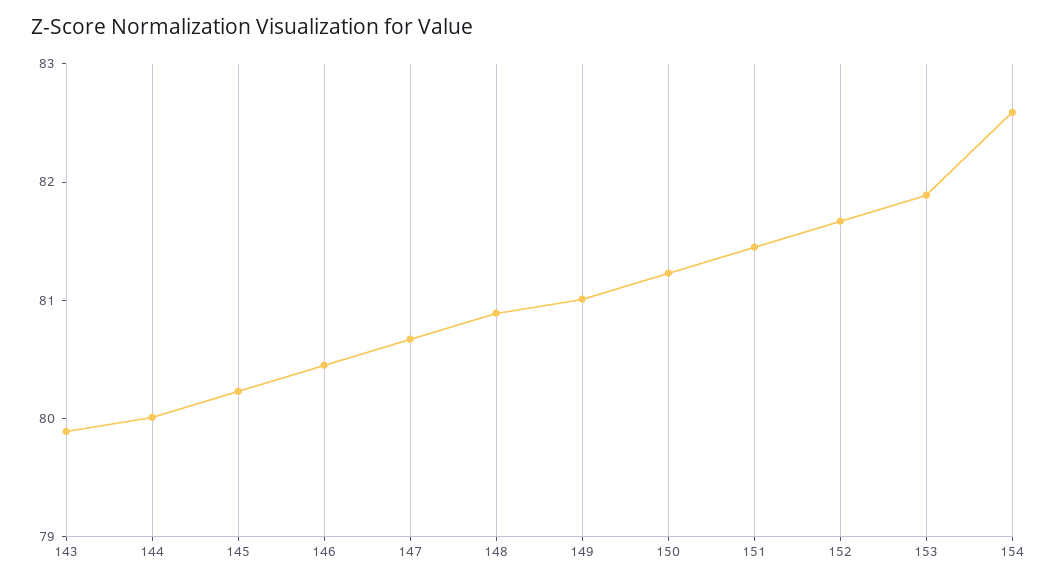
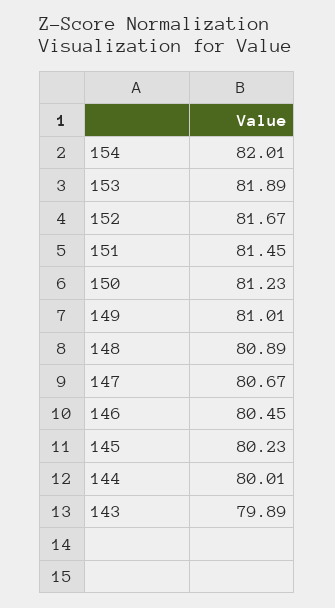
154: 82.6 -> 82.01

